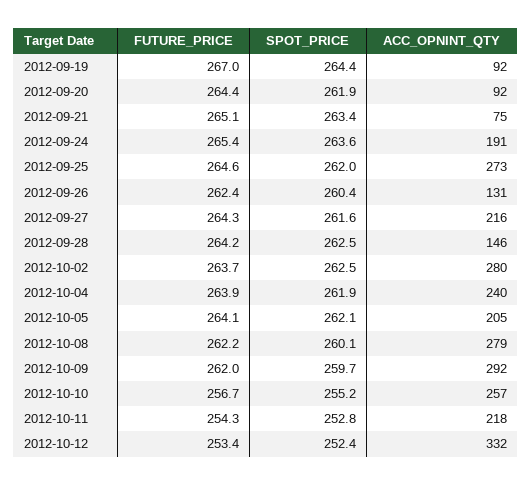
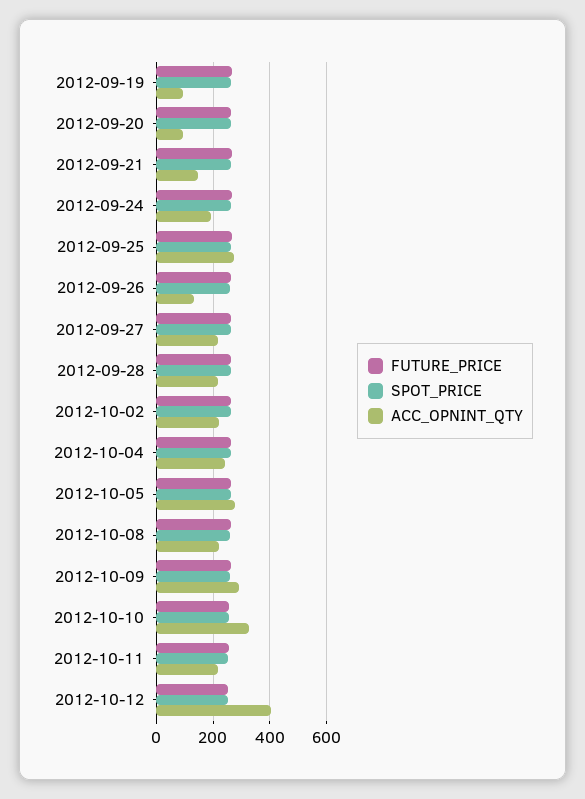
ACC_OPNINT_QTY, 2012-09-21: 75 -> 150
ACC_OPNINT_QTY, 2012-09-28: 146 -> 225
ACC_OPNINT_QTY, 2012-10-02: 280 -> 225
ACC_OPNINT_QTY, 2012-10-05: 205 -> 275
ACC_OPNINT_QTY, 2012-10-08: 279 -> 225
ACC_OPNINT_QTY, 2012-10-10: 257 -> 325
ACC_OPNINT_QTY, 2012-10-12: 332 -> 400

